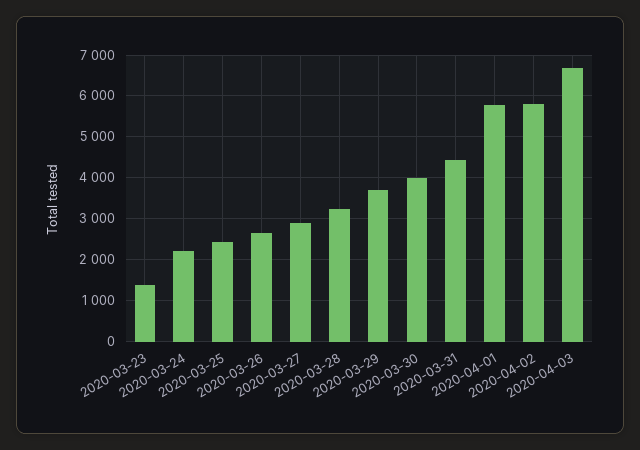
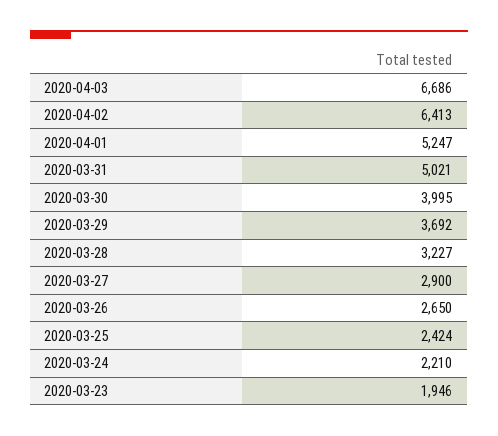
2020-03-23: 1400 -> 1946
2020-03-31: 4400 -> 5021
2020-04-01: 5800 -> 5247
2020-04-02: 5800 -> 6413

